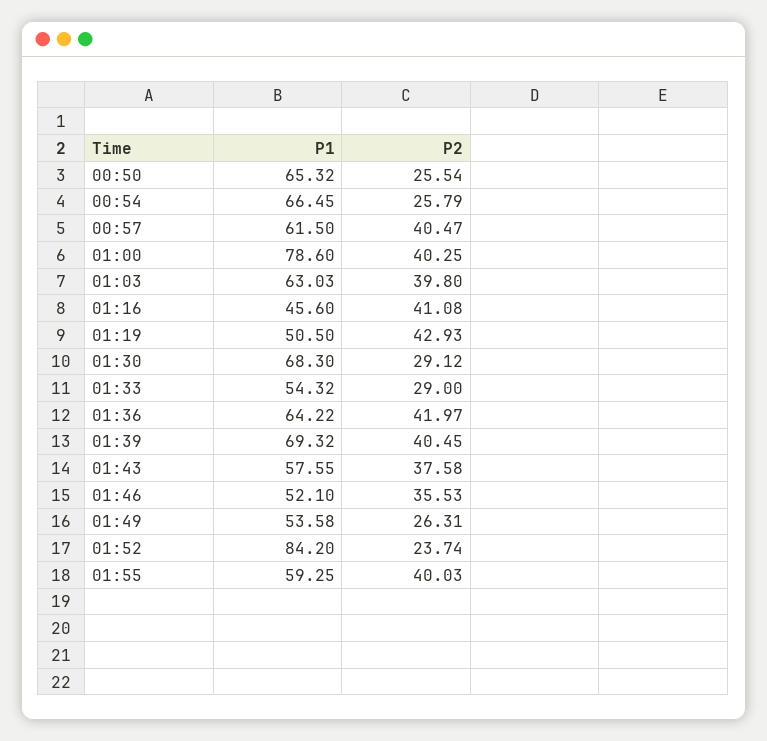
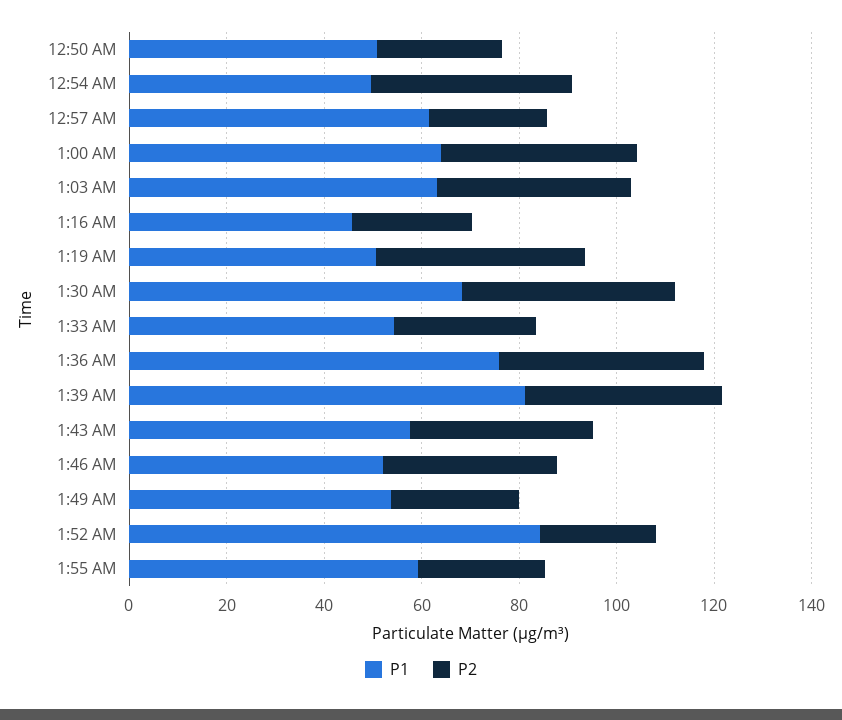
P1, 00:50: 65.32 -> 50
P1, 00:54: 66.45 -> 50
P2, 00:54: 25.79 -> 40
P2, 00:57: 40.47 -> 25
P1, 01:00: 78.6 -> 65
P2, 01:16: 41.08 -> 25
P2, 01:30: 29.12 -> 45
P1, 01:36: 64.22 -> 75
P1, 01:39: 69.32 -> 80
P2, 01:55: 40.03 -> 25

